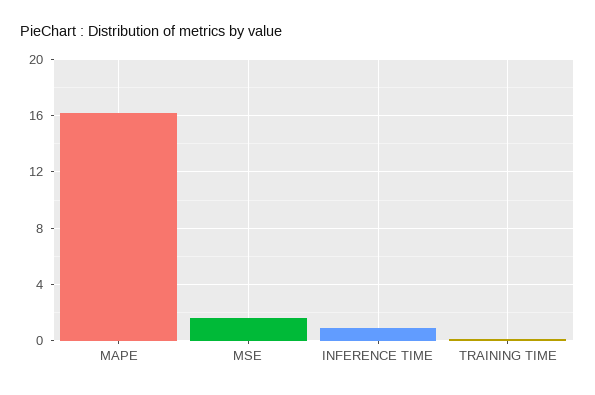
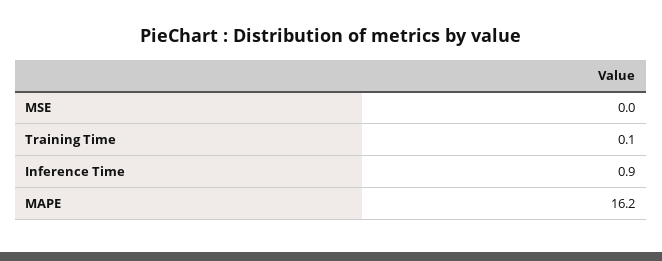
MSE: 1.5 -> 0

